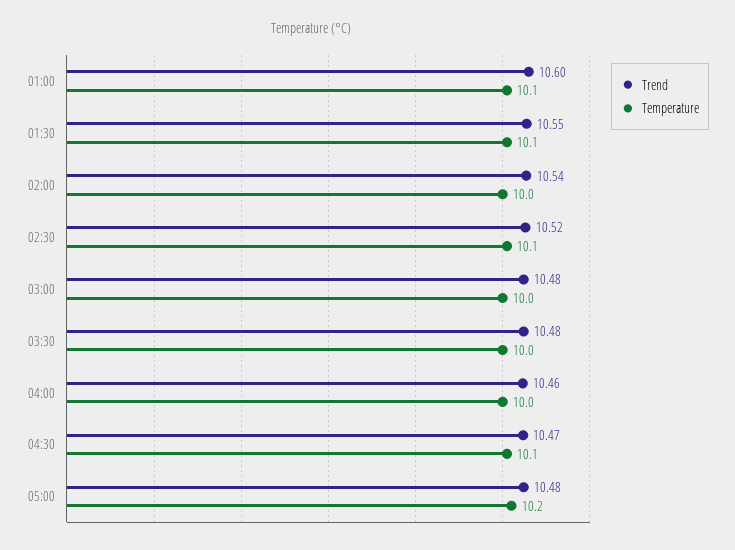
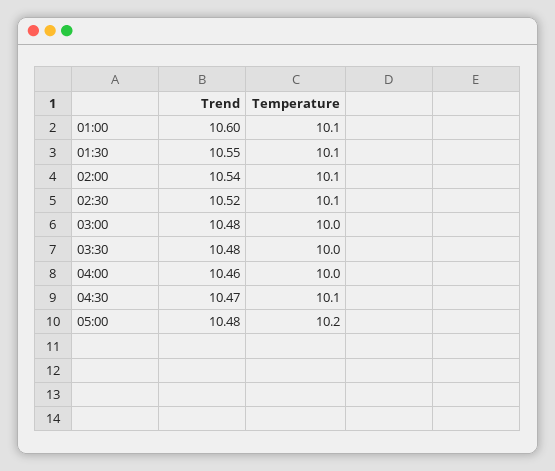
Temperature, 02:00: 10 -> 10.1

